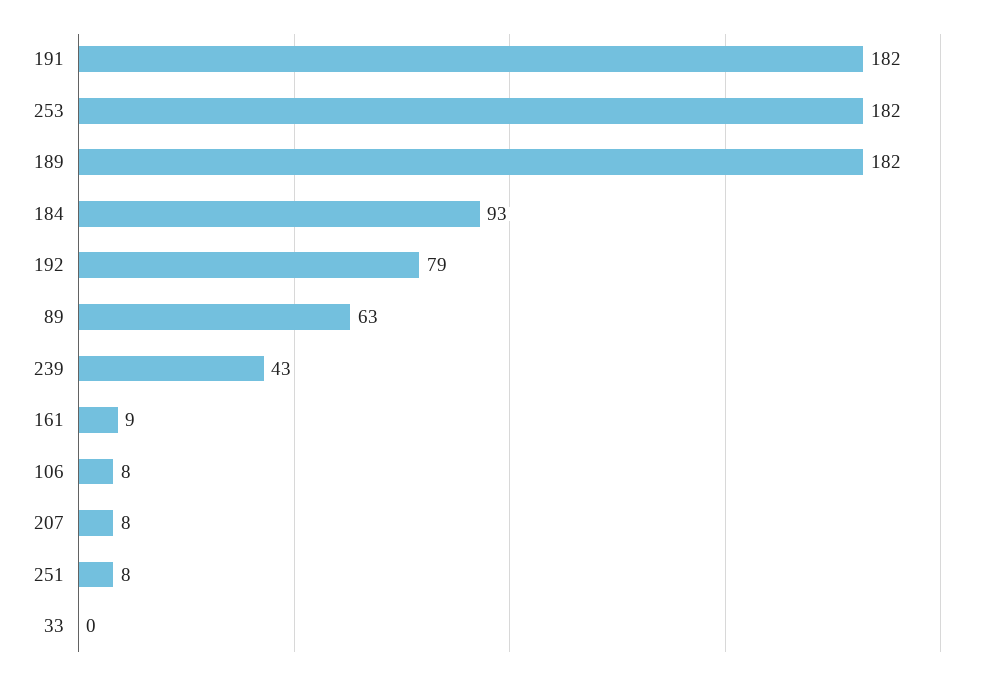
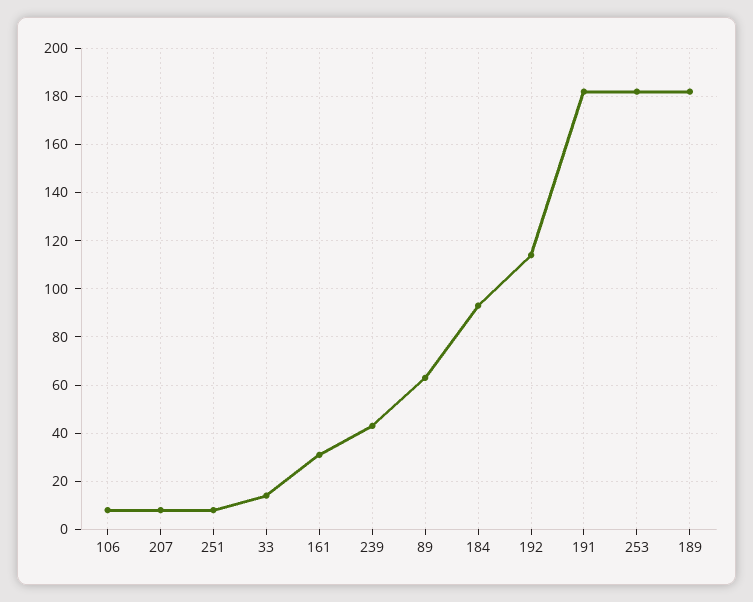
192: 79 -> 115
161: 9 -> 30
33: 0 -> 15

